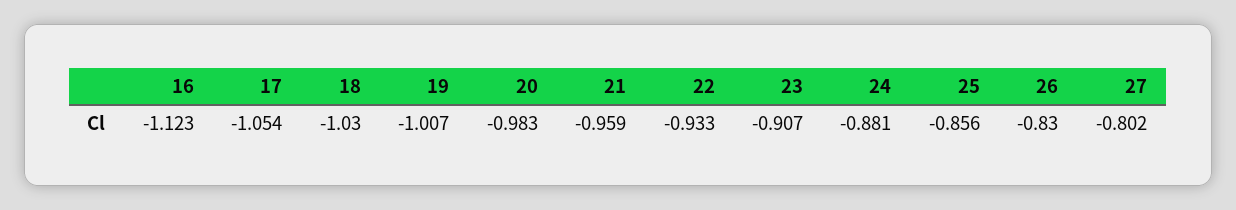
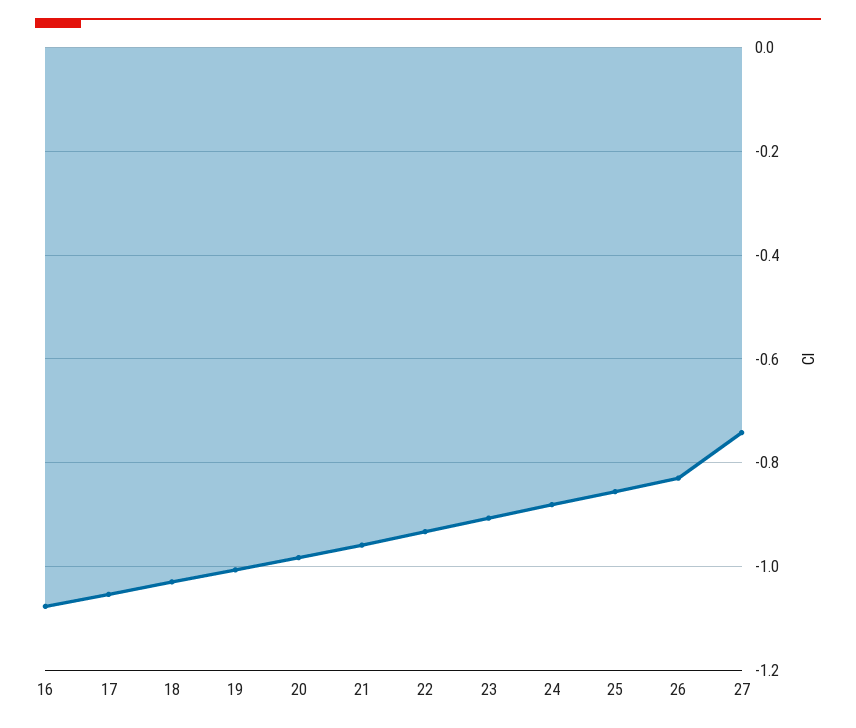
16: -1.123 -> -1.08
27: -0.802 -> -0.74

